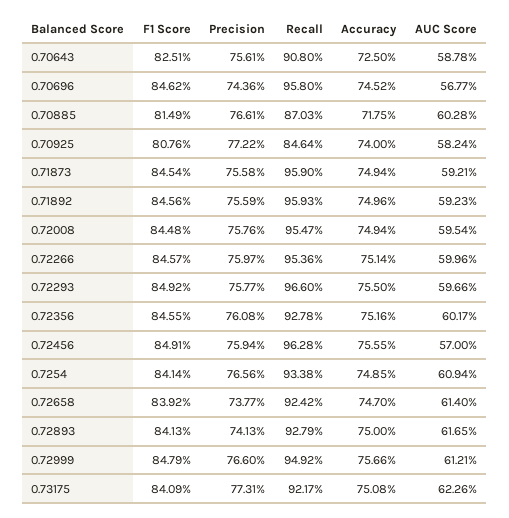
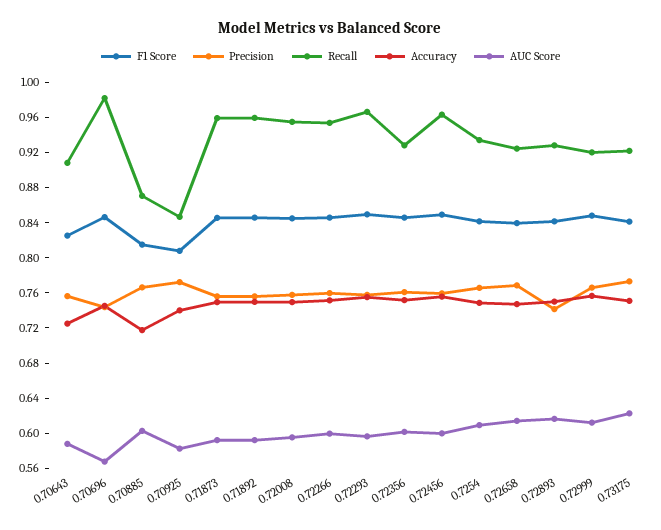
Recall, 0.70696: 0.958 -> 0.98
AUC Score, 0.72456: 0.57 -> 0.6
Precision, 0.72658: 0.7377 -> 0.77
Recall, 0.72999: 0.9492 -> 0.92

